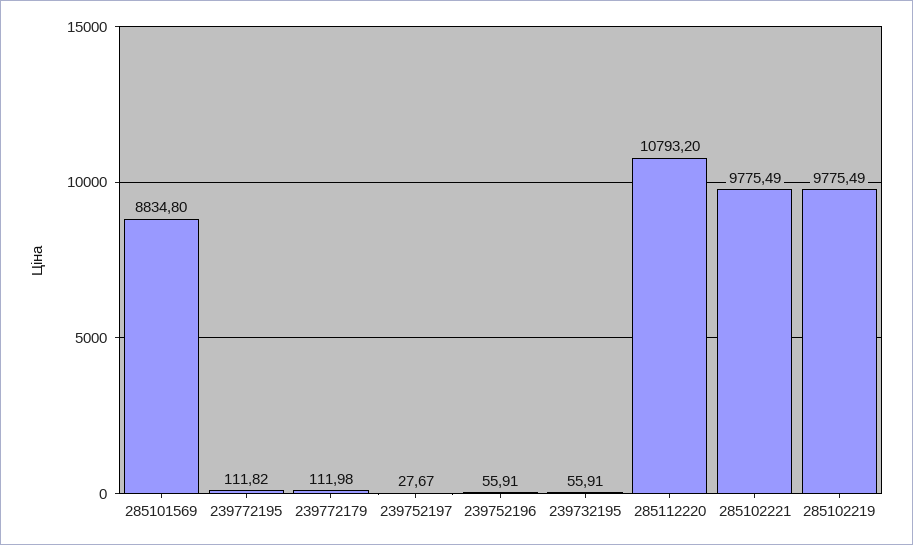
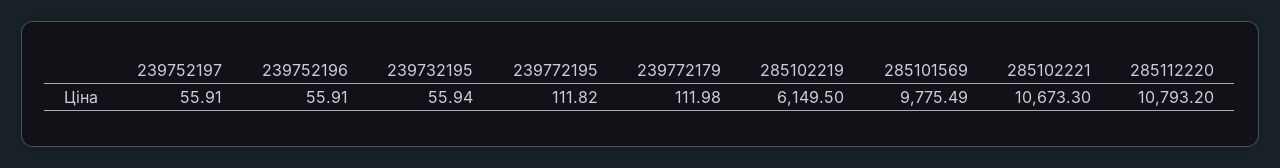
285101569: 8834.8 -> 9775.49
239752197: 27.67 -> 55.91
239732195: 55.91 -> 55.94
285102221: 9775.49 -> 10673.3
285102219: 9775.49 -> 6149.5

